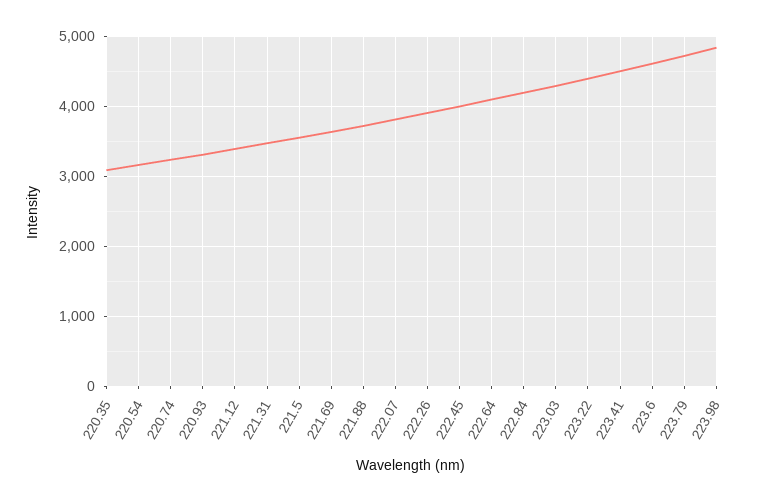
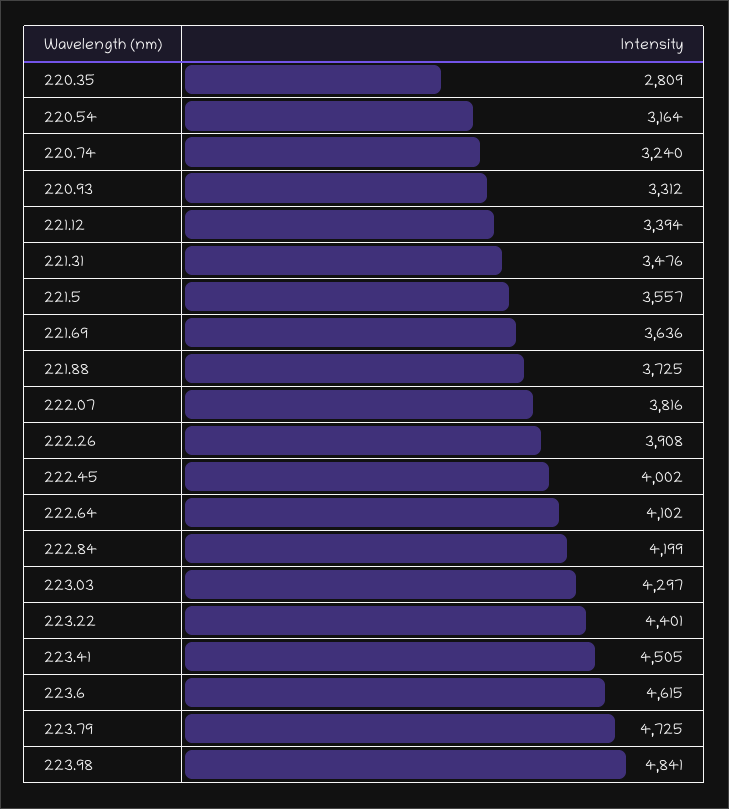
220.35: 3100 -> 2809

